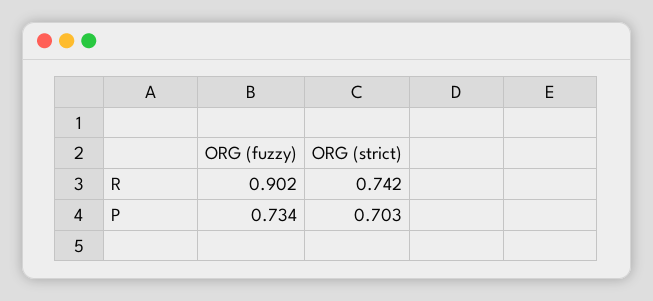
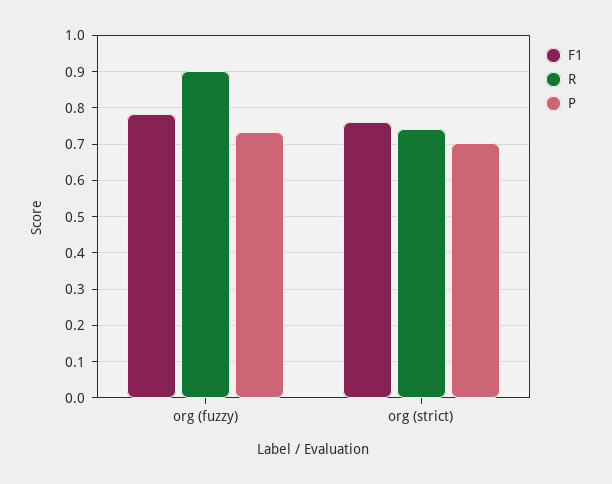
F1, ORG (fuzzy): none -> 0.78
F1, ORG (strict): none -> 0.76

